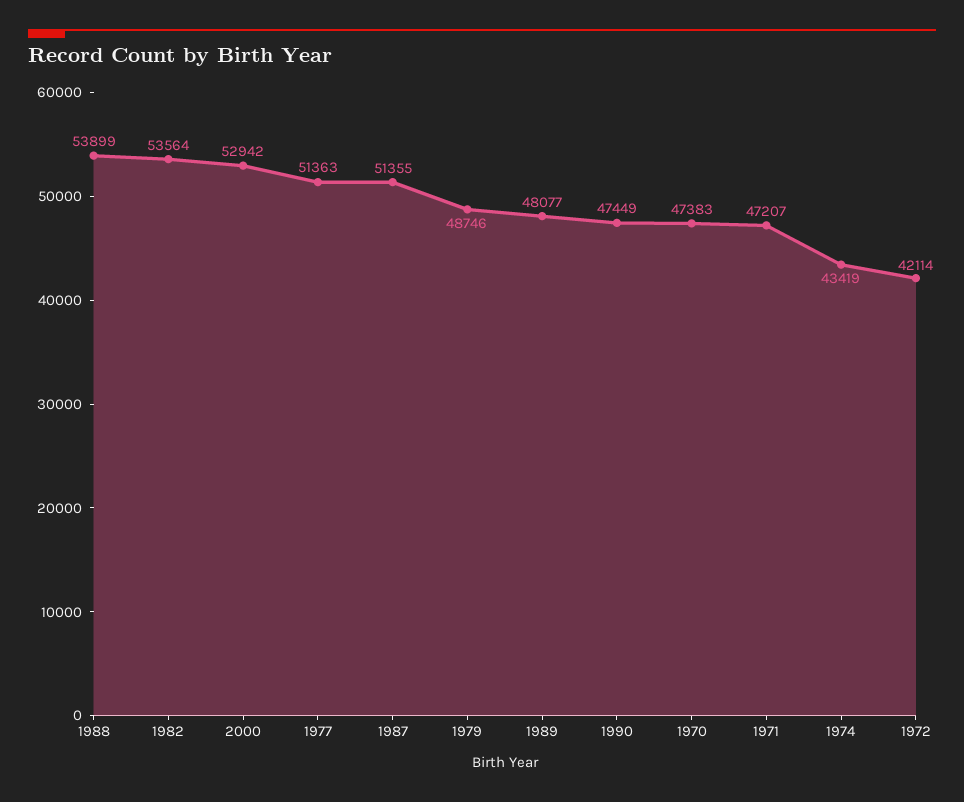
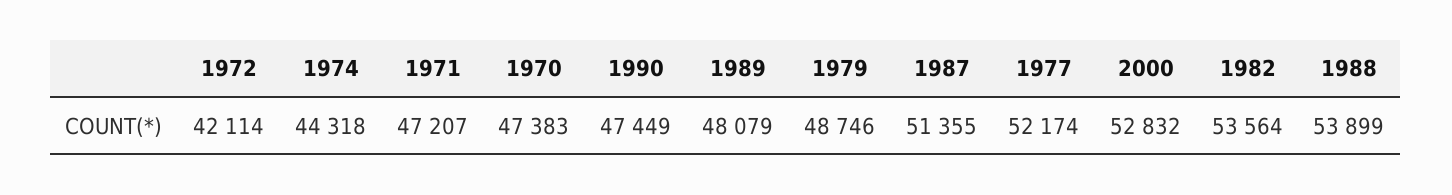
2000: 52942 -> 52832
1977: 51363 -> 52174
1989: 48077 -> 48079
1974: 43419 -> 44318

